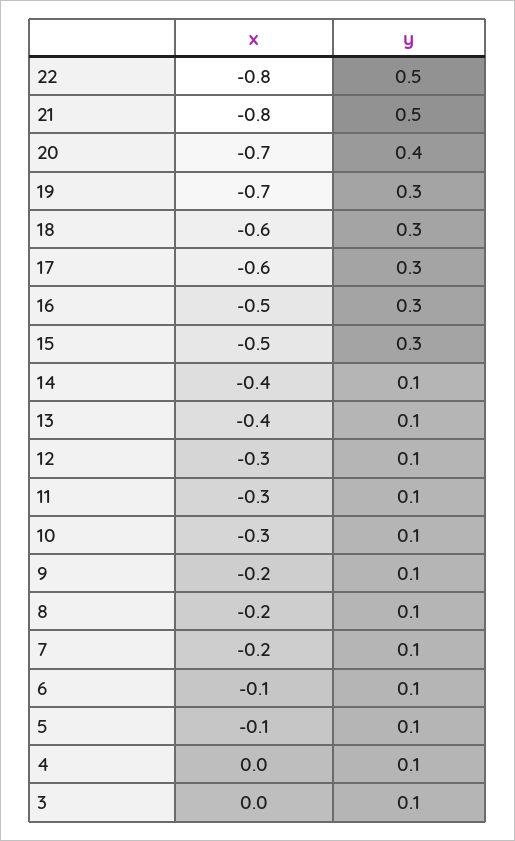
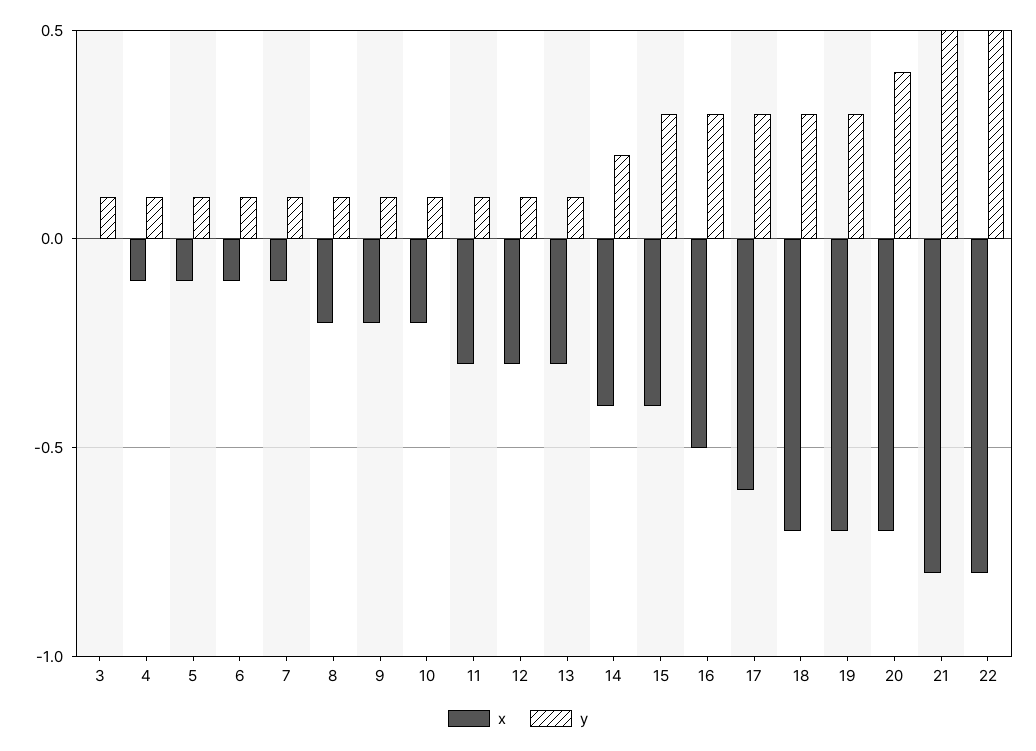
x, 18: -0.6 -> -0.7
x, 15: -0.5 -> -0.4
y, 14: 0.1 -> 0.2
x, 13: -0.4 -> -0.3
x, 10: -0.3 -> -0.2
x, 7: -0.2 -> -0.1
x, 4: 0 -> -0.1

